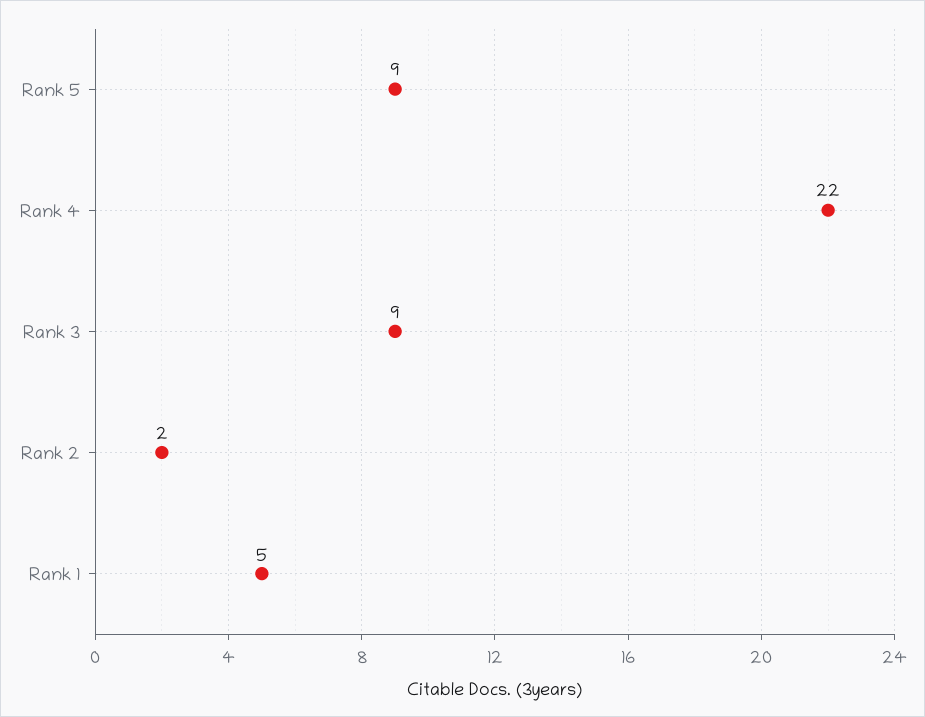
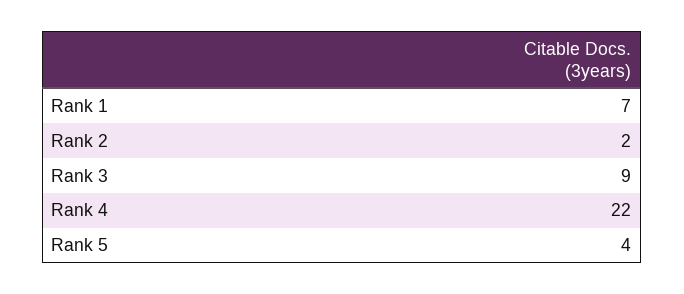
Rank 5: 9 -> 4
Rank 1: 5 -> 7

